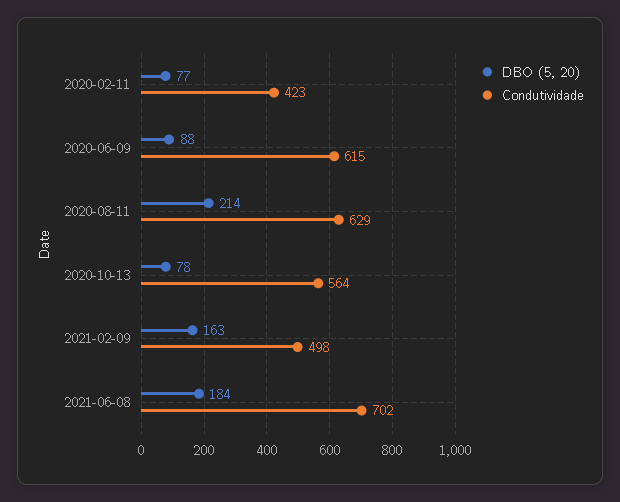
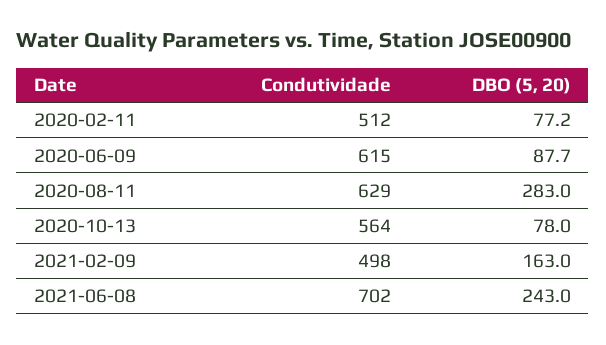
Condutividade, 2020-02-11: 423 -> 512
DBO (5, 20), 2020-08-11: 214 -> 283
DBO (5, 20), 2021-06-08: 184 -> 243

